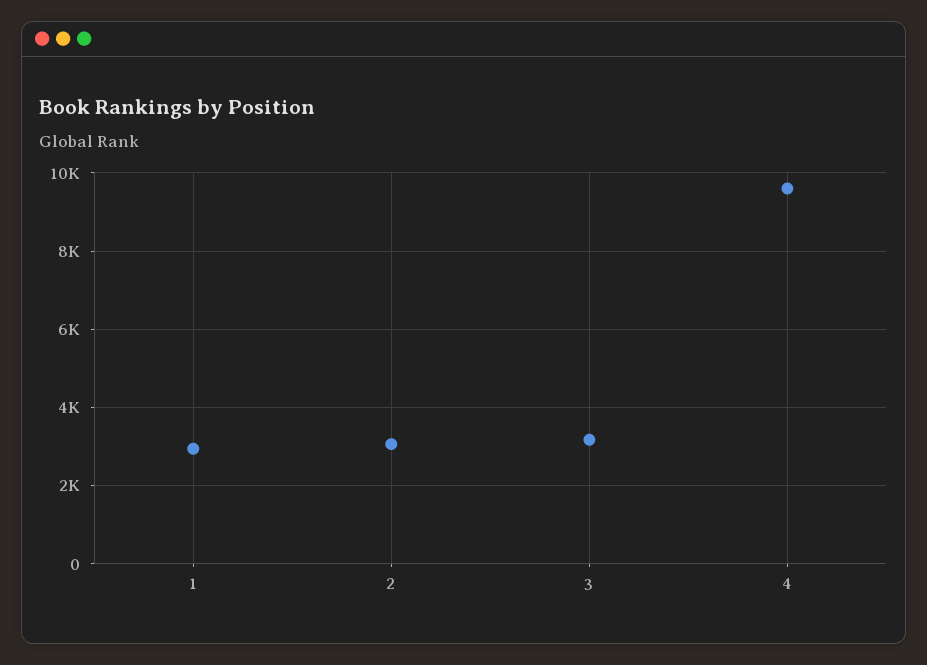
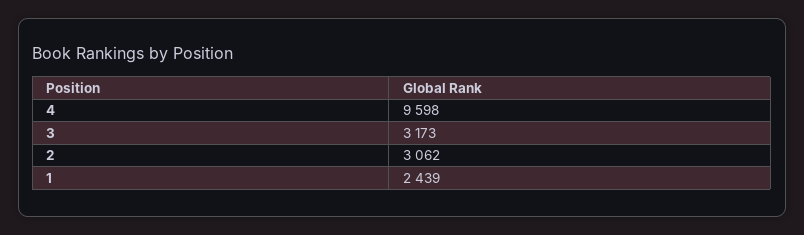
1: 3000 -> 2439

